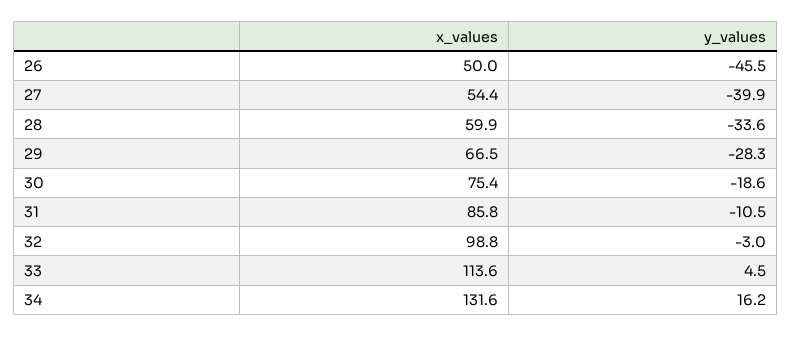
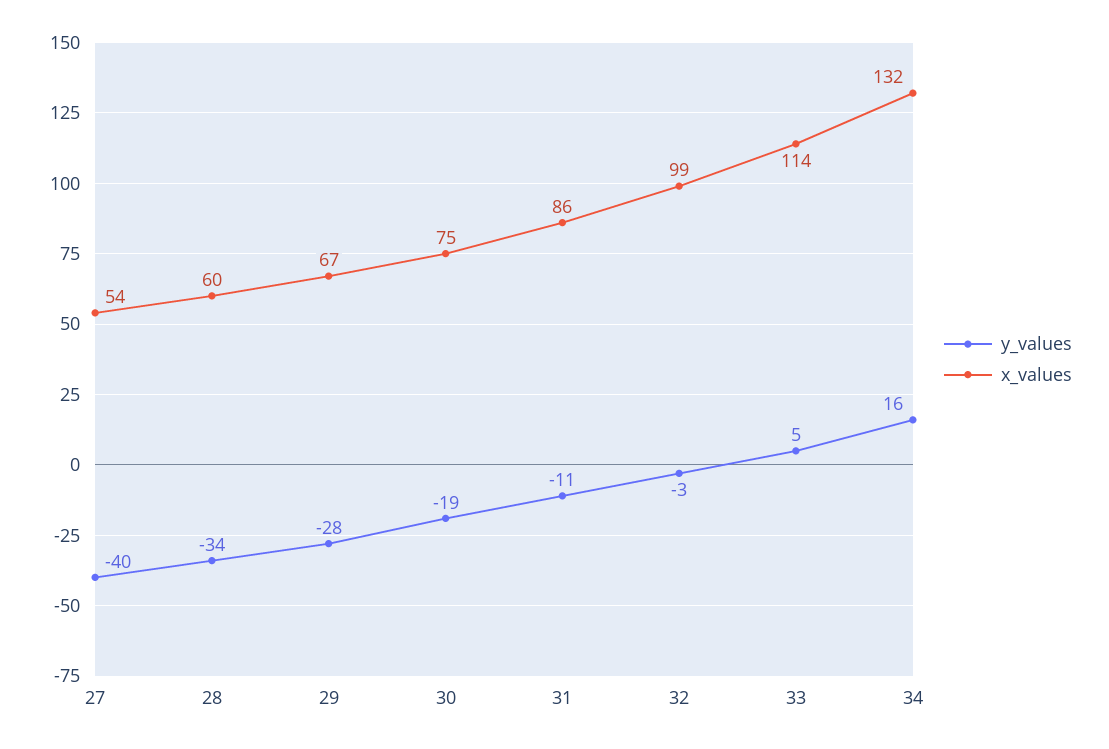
x_values, 26: 50 -> none
y_values, 26: -45.5 -> none

